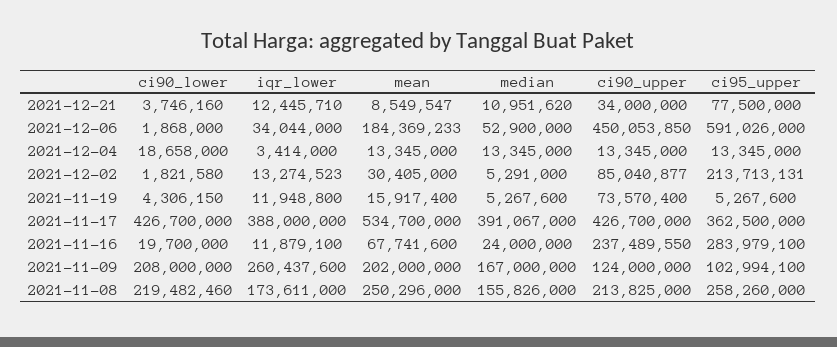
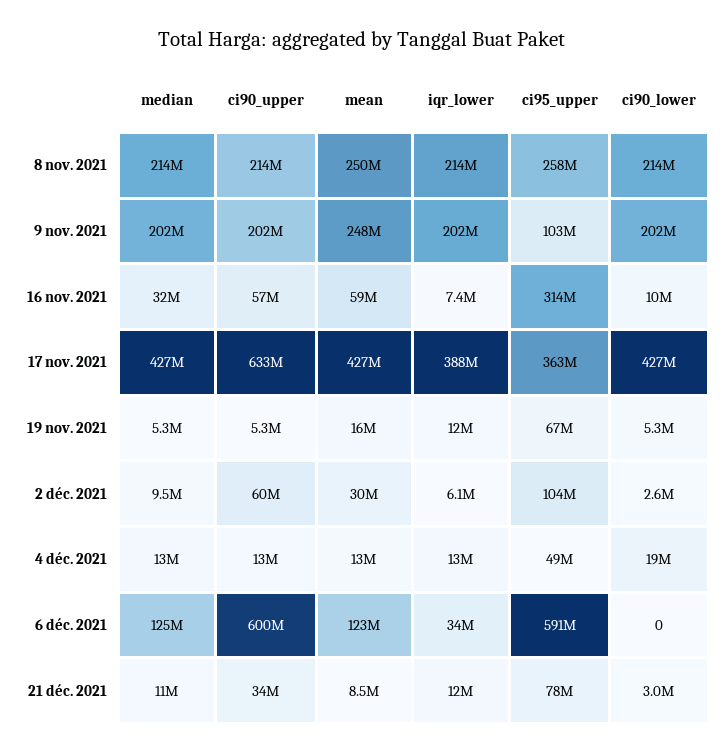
ci90_lower, 2021-12-21: 3746160 -> 3000000
ci90_lower, 2021-12-06: 1868000 -> 0
mean, 2021-12-06: 184369233 -> 123000000
median, 2021-12-06: 52900000 -> 125000000
ci90_upper, 2021-12-06: 450053850 -> 600000000
iqr_lower, 2021-12-04: 3414000 -> 13000000
ci95_upper, 2021-12-04: 13345000 -> 49000000
ci90_lower, 2021-12-02: 1821580 -> 2600000
iqr_lower, 2021-12-02: 13274523 -> 6100000
median, 2021-12-02: 5291000 -> 9500000
ci90_upper, 2021-12-02: 85040877 -> 60000000
ci95_upper, 2021-12-02: 213713131 -> 104000000
ci90_lower, 2021-11-19: 4306150 -> 5300000
ci90_upper, 2021-11-19: 73570400 -> 5300000
ci95_upper, 2021-11-19: 5267600 -> 67000000
mean, 2021-11-17: 534700000 -> 427000000
median, 2021-11-17: 391067000 -> 427000000
ci90_upper, 2021-11-17: 426700000 -> 633000000
ci90_lower, 2021-11-16: 19700000 -> 10000000
iqr_lower, 2021-11-16: 11879100 -> 7400000
mean, 2021-11-16: 67741600 -> 59000000
median, 2021-11-16: 24000000 -> 32000000
ci90_upper, 2021-11-16: 237489550 -> 57000000
ci95_upper, 2021-11-16: 283979100 -> 314000000
ci90_lower, 2021-11-09: 208000000 -> 202000000
iqr_lower, 2021-11-09: 260437600 -> 202000000
mean, 2021-11-09: 202000000 -> 248000000
median, 2021-11-09: 167000000 -> 202000000
ci90_upper, 2021-11-09: 124000000 -> 202000000
ci90_lower, 2021-11-08: 219482460 -> 214000000
iqr_lower, 2021-11-08: 173611000 -> 214000000
median, 2021-11-08: 155826000 -> 214000000

